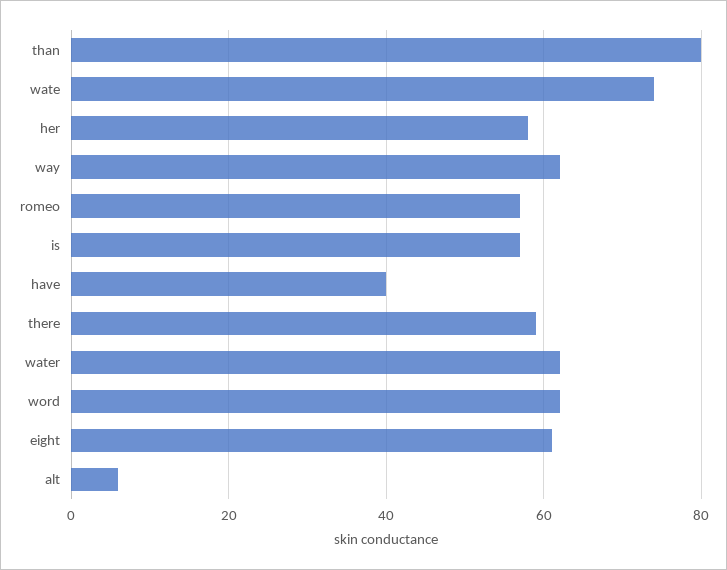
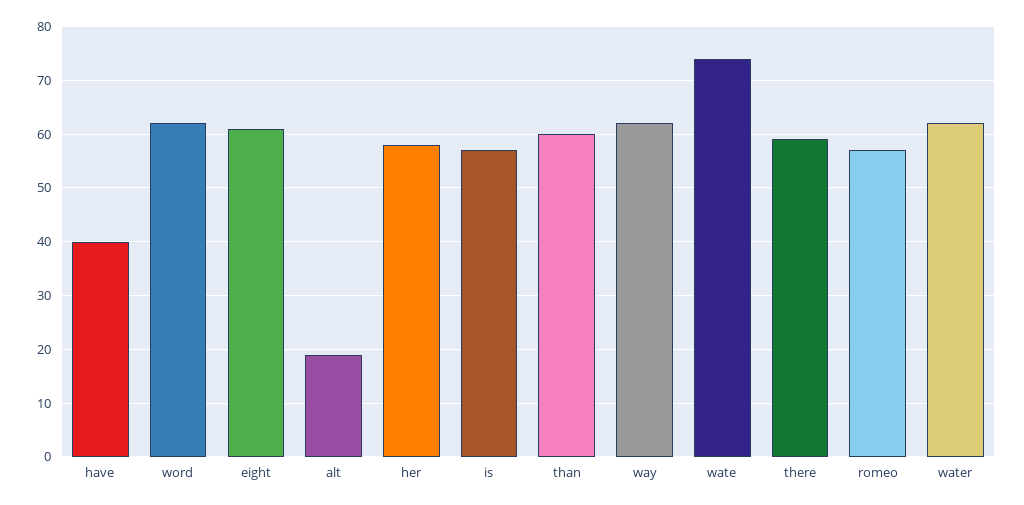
than: 80 -> 60
alt: 5 -> 20

